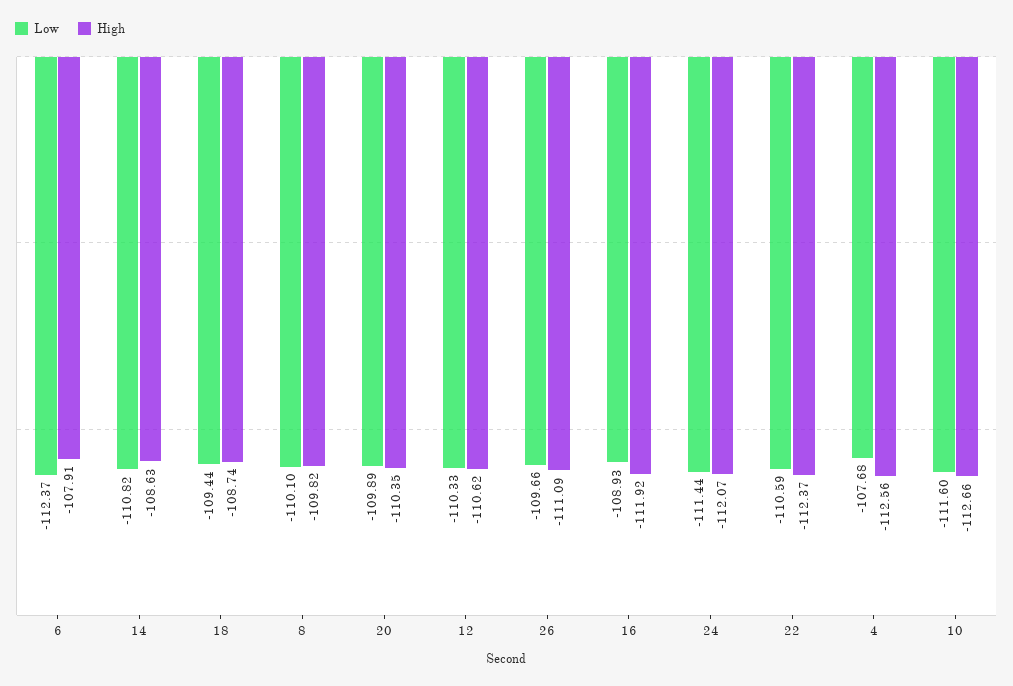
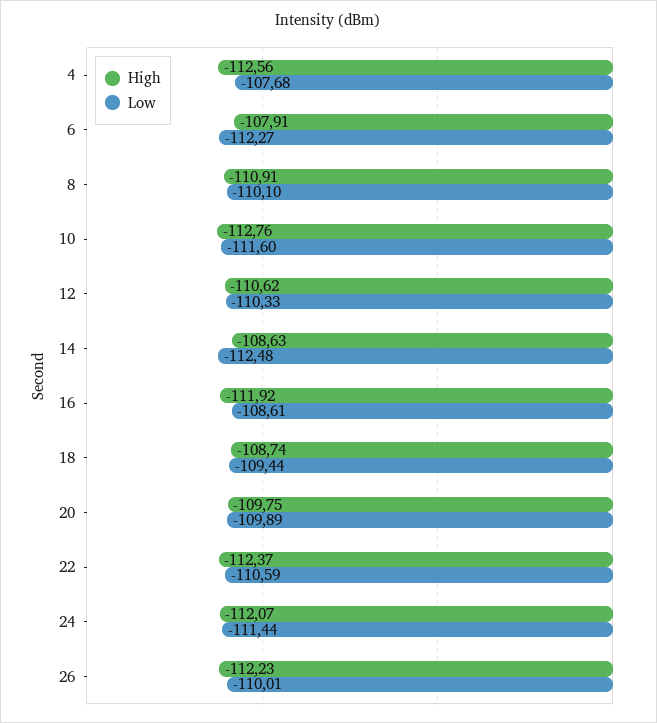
Low, 6: -112.37 -> -112.27
Low, 14: -110.82 -> -112.48
High, 8: -109.82 -> -110.91
High, 20: -110.35 -> -109.75
Low, 26: -109.66 -> -110.01
High, 26: -111.09 -> -112.23
Low, 16: -108.93 -> -108.61
High, 10: -112.66 -> -112.76

